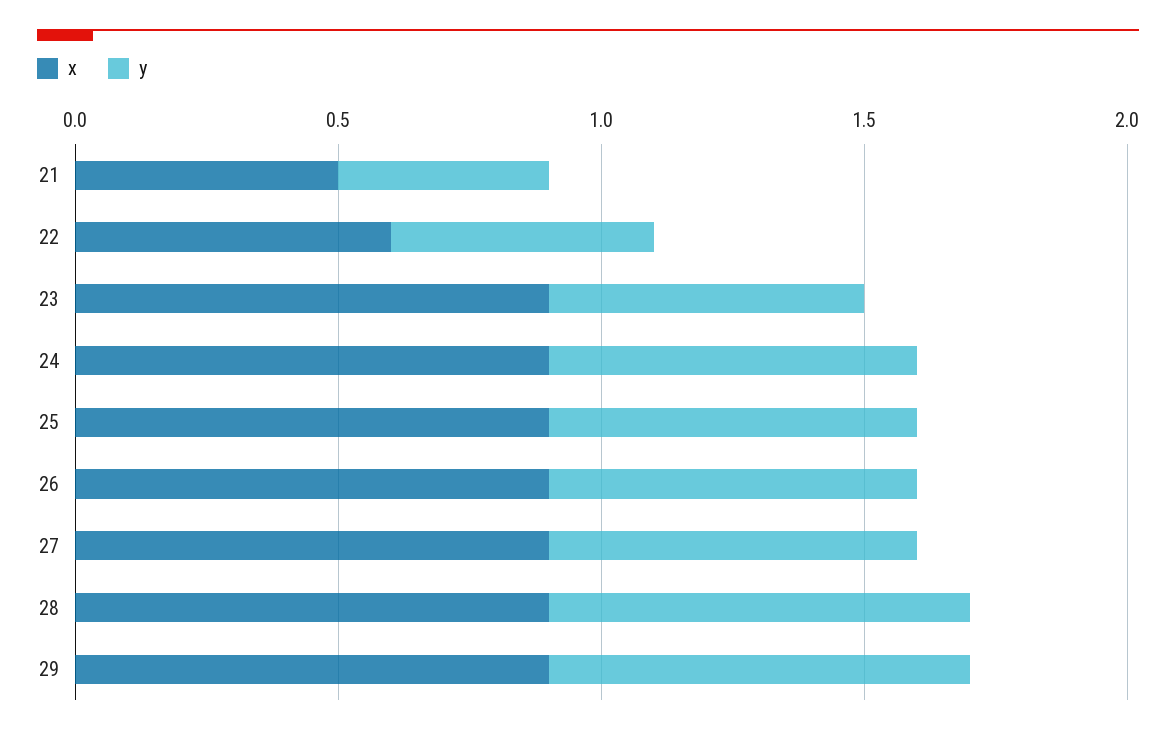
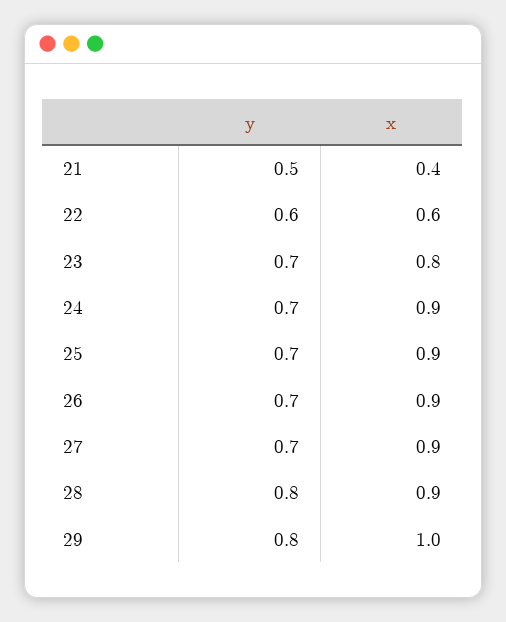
x, 21: 0.5 -> 0.4
y, 21: 0.4 -> 0.5
y, 22: 0.5 -> 0.6
x, 23: 0.9 -> 0.8
y, 23: 0.6 -> 0.7
x, 29: 0.9 -> 1

